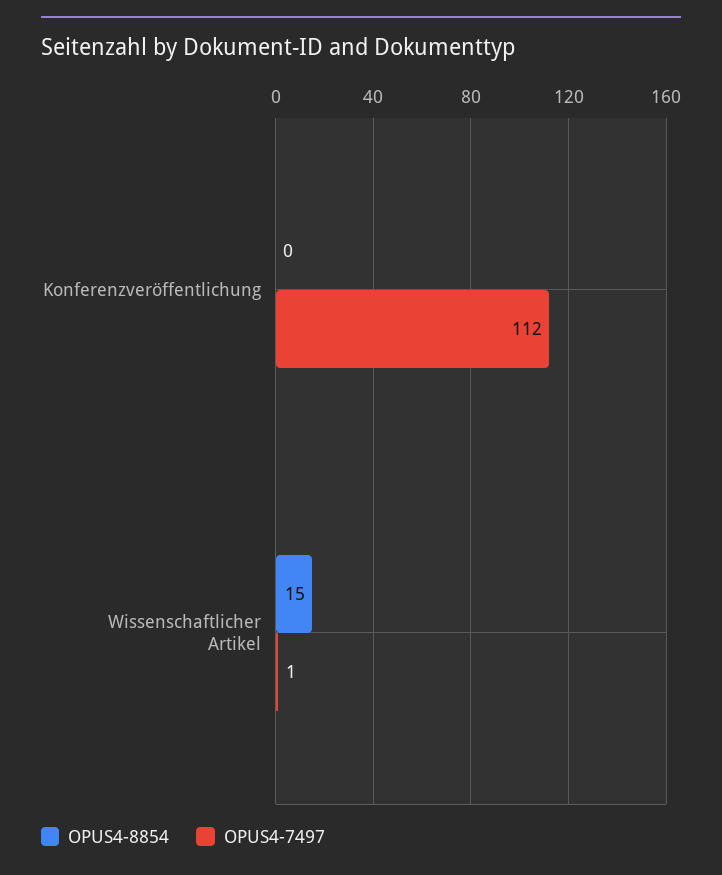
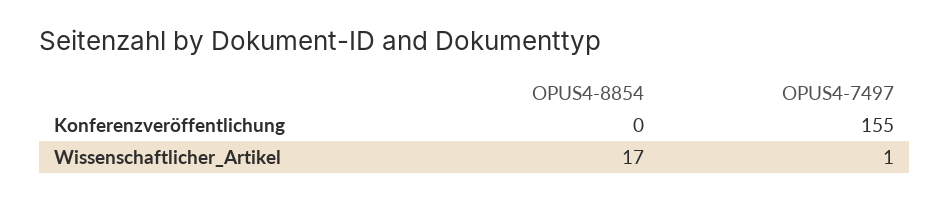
OPUS4-7497, Konferenzveröffentlichung: 112 -> 155
OPUS4-8854, Wissenschaftlicher Artikel: 15 -> 17

